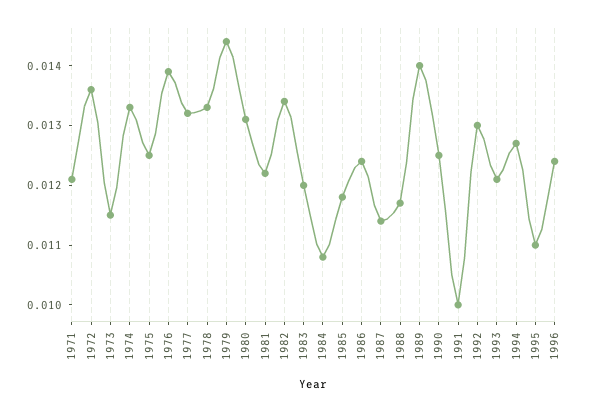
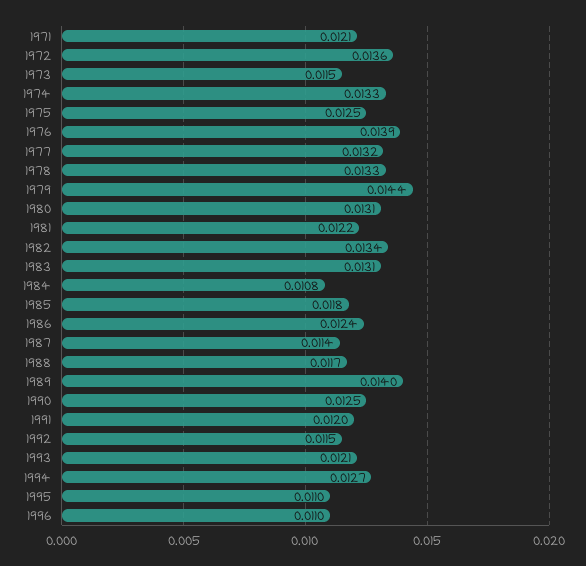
1983: 0.012 -> 0.0131
1991: 0.01 -> 0.012
1992: 0.013 -> 0.0115
1996: 0.0125 -> 0.011

